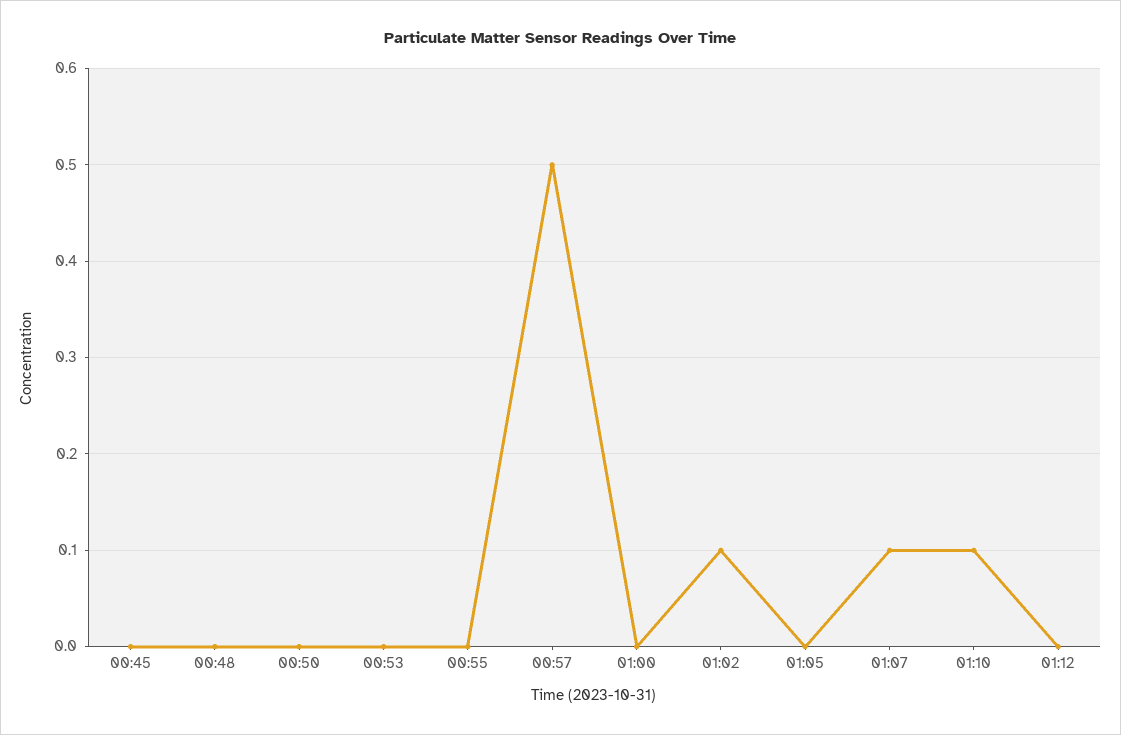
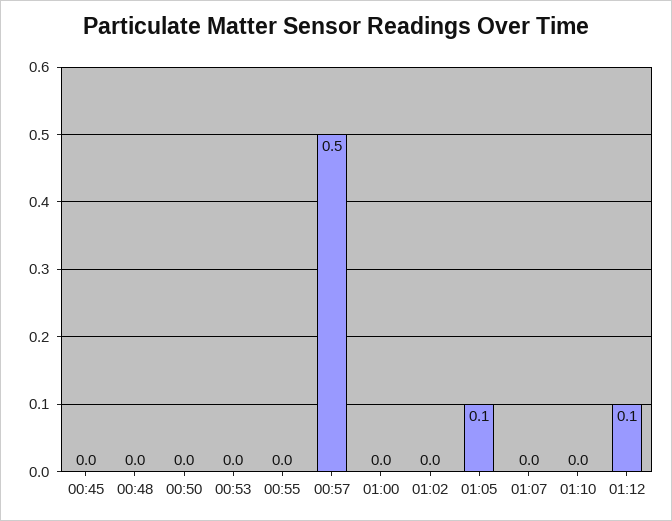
01:02: 0.1 -> 0
01:05: 0 -> 0.1
01:07: 0.1 -> 0
01:10: 0.1 -> 0
01:12: 0 -> 0.1

